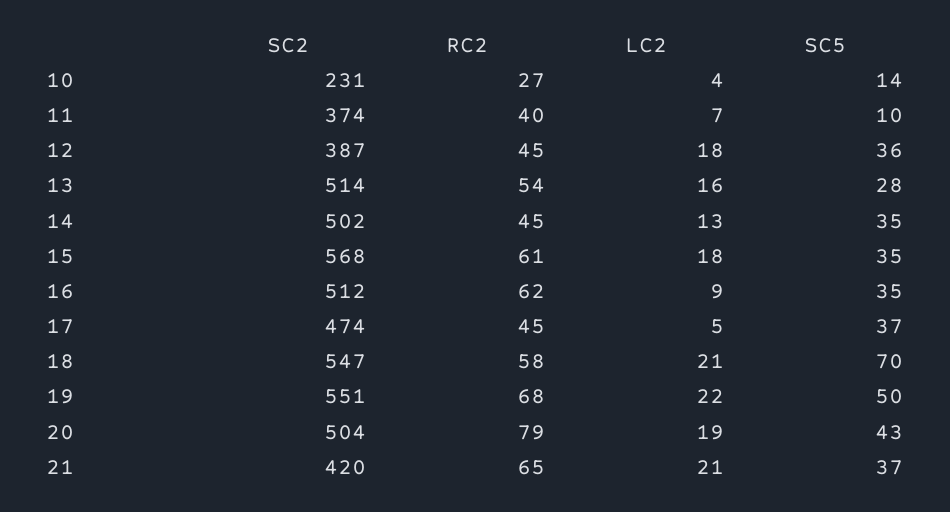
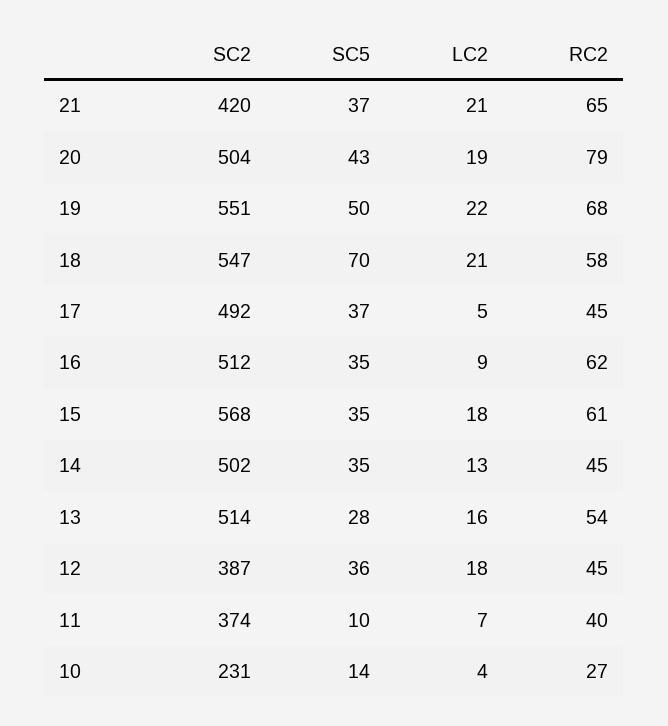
SC2, 17: 474 -> 492

